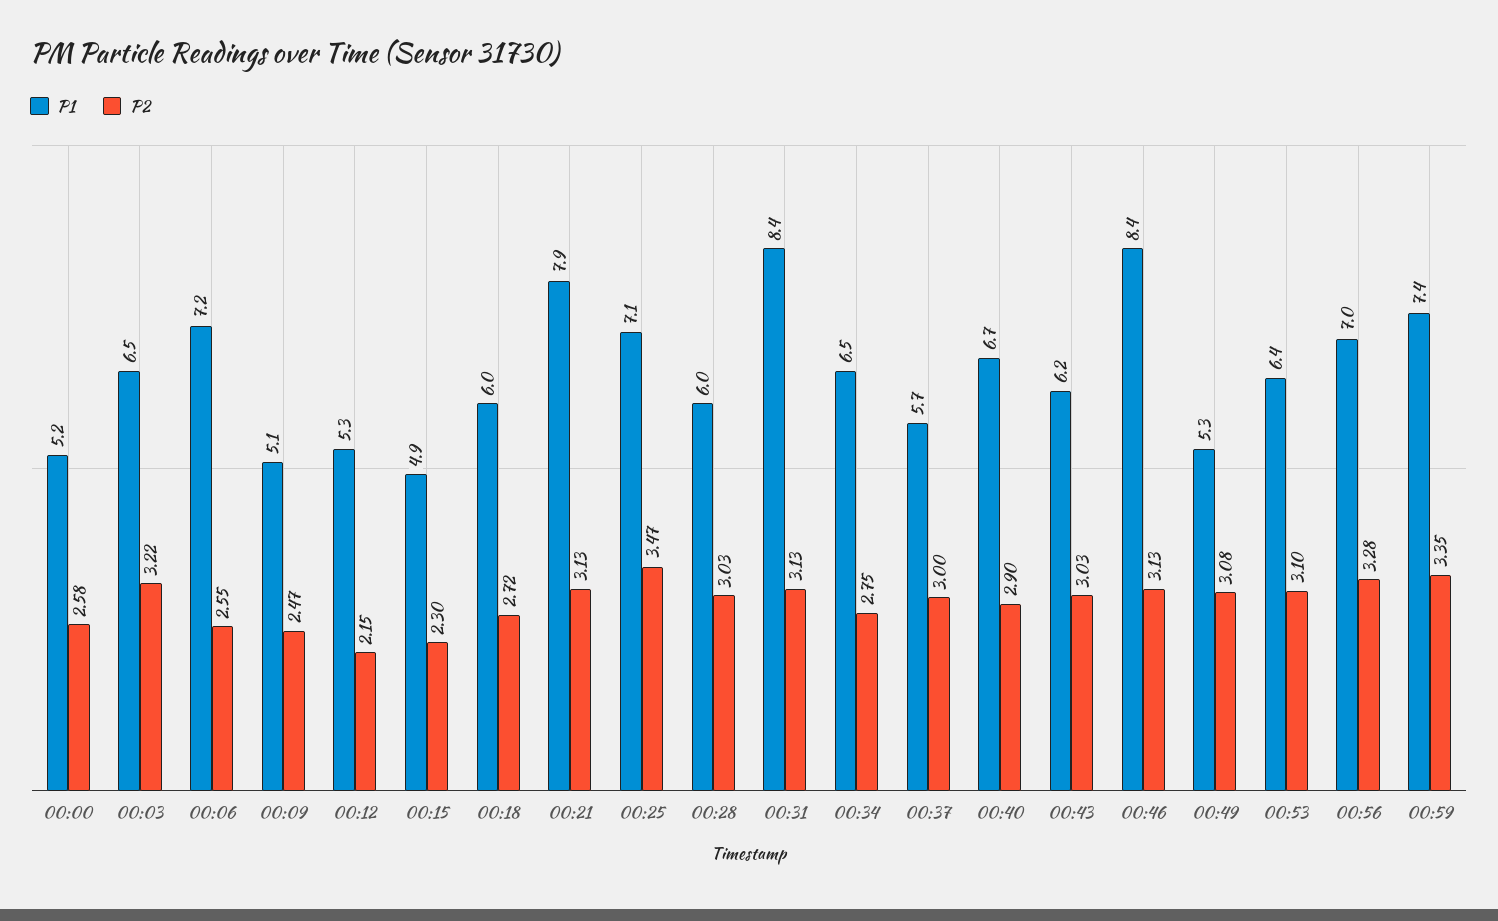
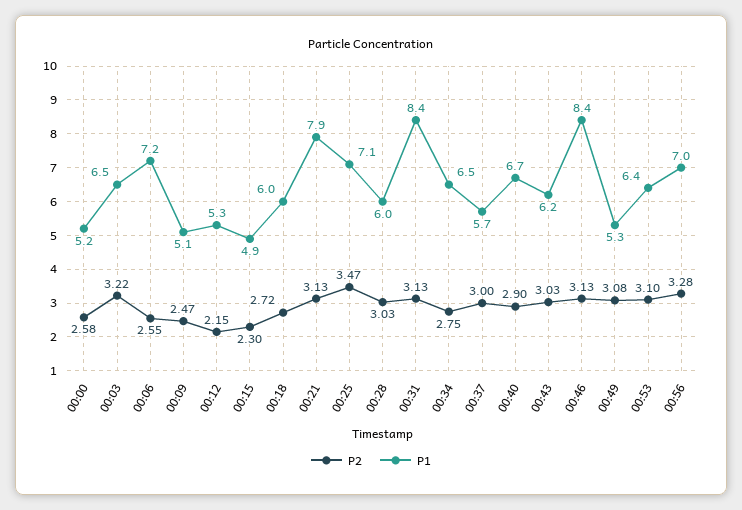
P1, 00:59: 7.4 -> none
P2, 00:59: 3.35 -> none

